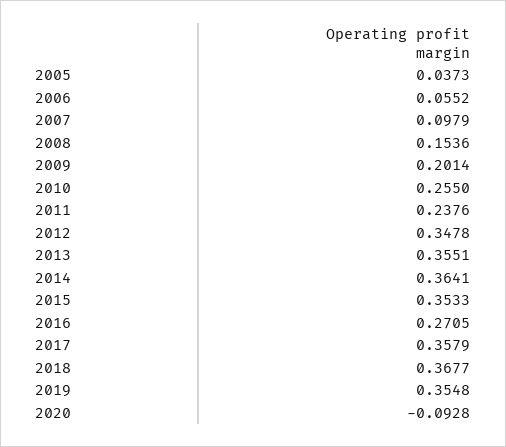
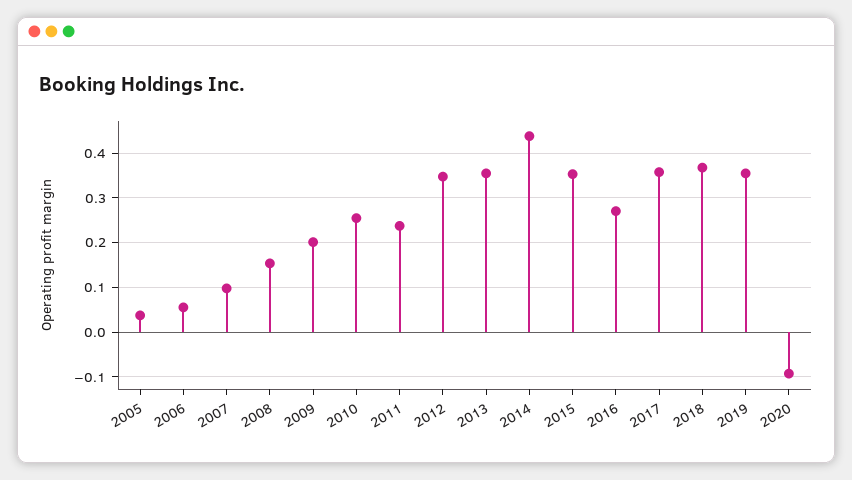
2014: 0.3641 -> 0.44

